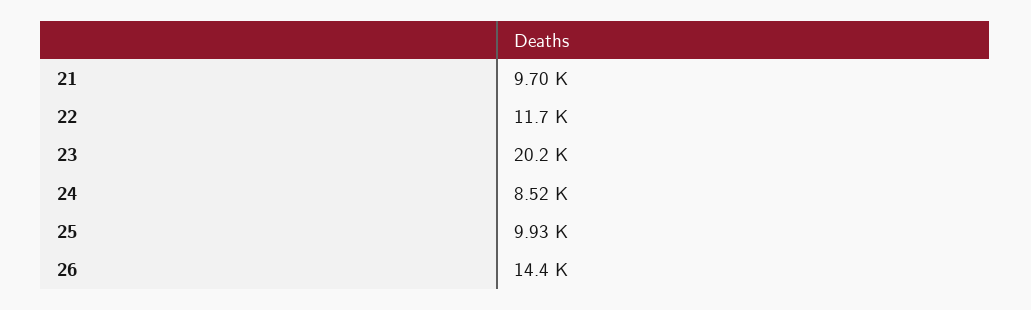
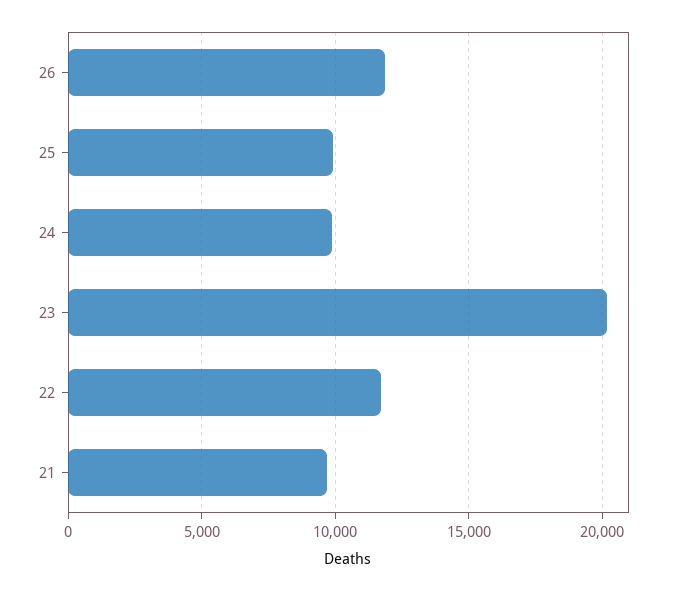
24: 8520 -> 10000
26: 14400 -> 12000

